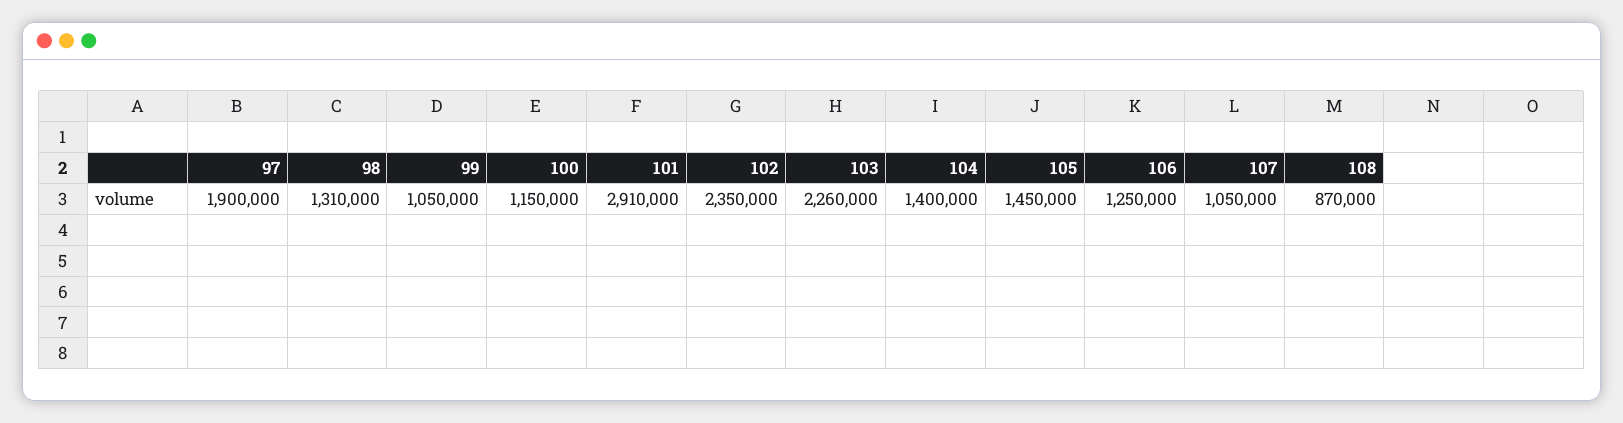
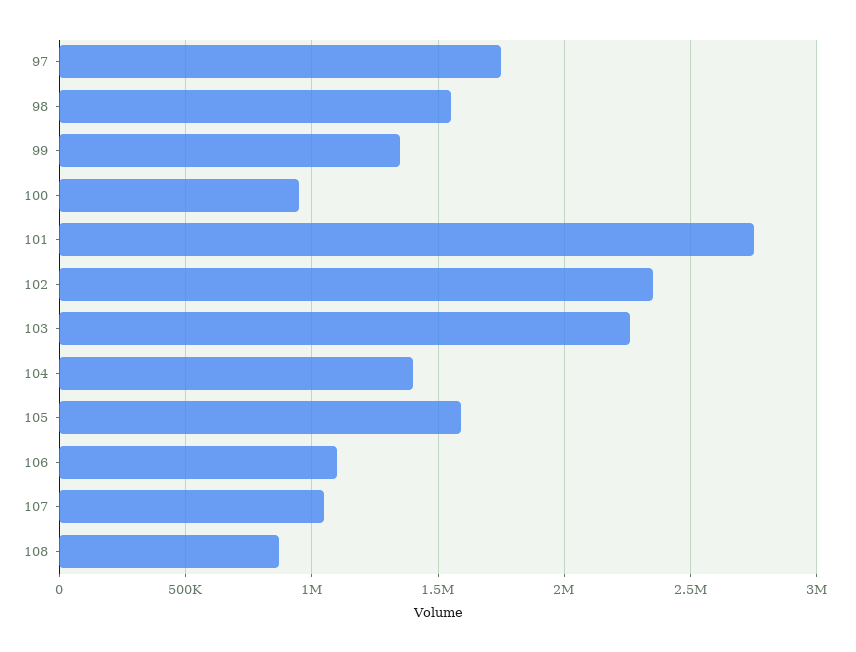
97: 1900000 -> 1750000
98: 1310000 -> 1550000
99: 1050000 -> 1350000
100: 1150000 -> 950000
101: 2910000 -> 2750000
105: 1450000 -> 1600000
106: 1250000 -> 1100000

